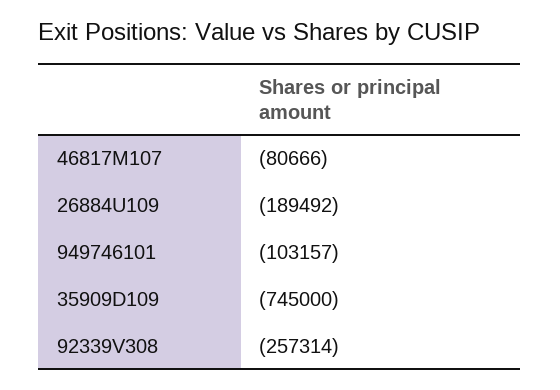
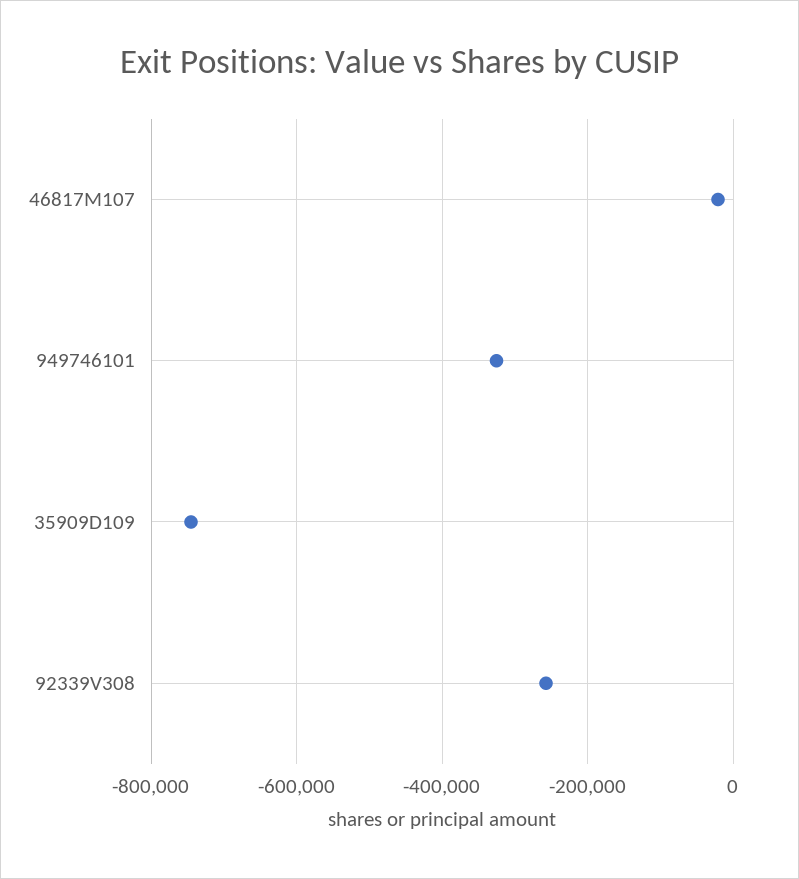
46817M107: -80666 -> -20000
26884U109: -189492 -> none
949746101: -103157 -> -320000

